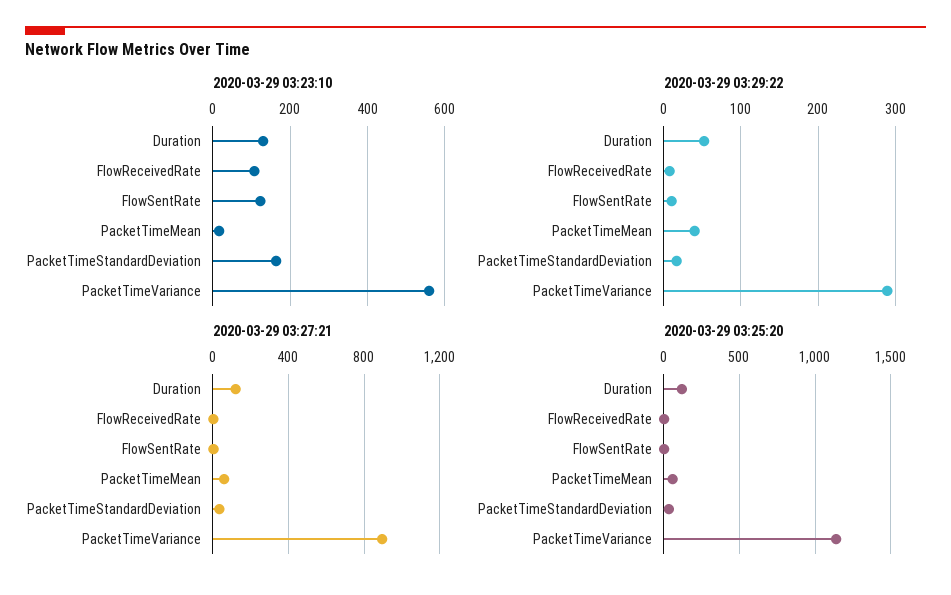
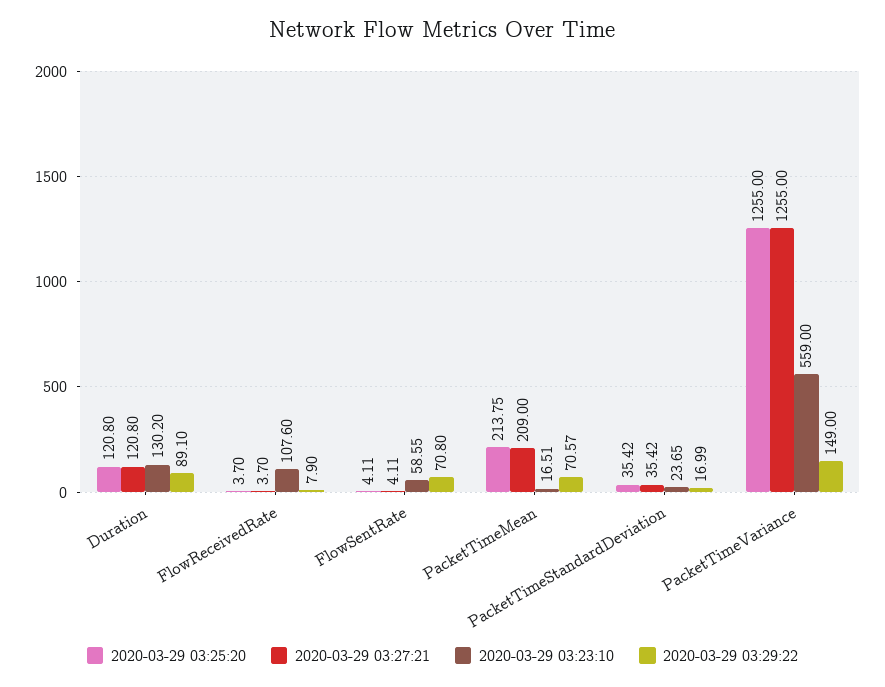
2020-03-29 03:23:10, FlowSentRate: 120 -> 58.55
2020-03-29 03:23:10, PacketTimeStandardDeviation: 160 -> 23.65
2020-03-29 03:29:22, Duration: 50 -> 89.1
2020-03-29 03:29:22, FlowSentRate: 10 -> 70.8
2020-03-29 03:29:22, PacketTimeMean: 40 -> 70.57
2020-03-29 03:29:22, PacketTimeVariance: 290 -> 149
2020-03-29 03:27:21, PacketTimeMean: 50 -> 209
2020-03-29 03:27:21, PacketTimeVariance: 900 -> 1255
2020-03-29 03:25:20, PacketTimeMean: 50 -> 213.75
2020-03-29 03:25:20, PacketTimeVariance: 1150 -> 1255

